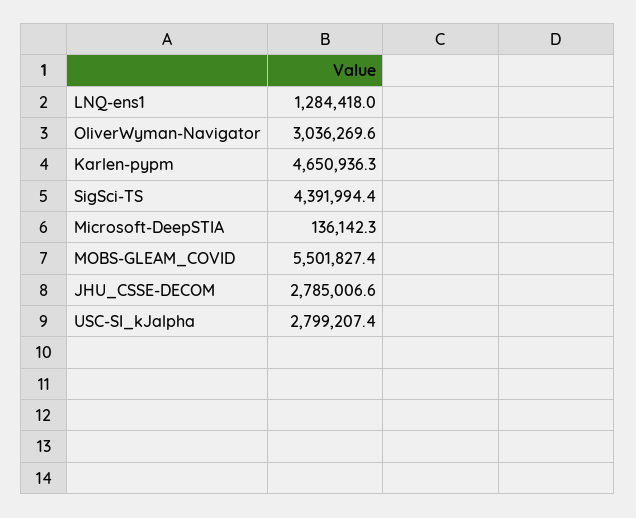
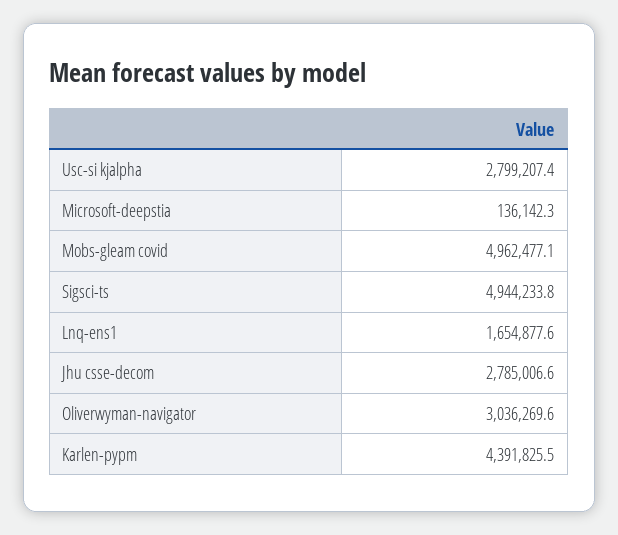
LNQ-ens1: 1284418 -> 1654877.6
Karlen-pypm: 4650936.3 -> 4391825.5
SigSci-TS: 4391994.4 -> 4944233.8
MOBS-GLEAM_COVID: 5501827.4 -> 4962477.1

